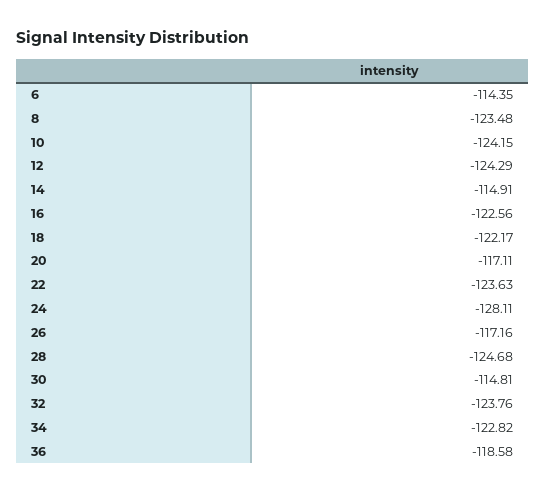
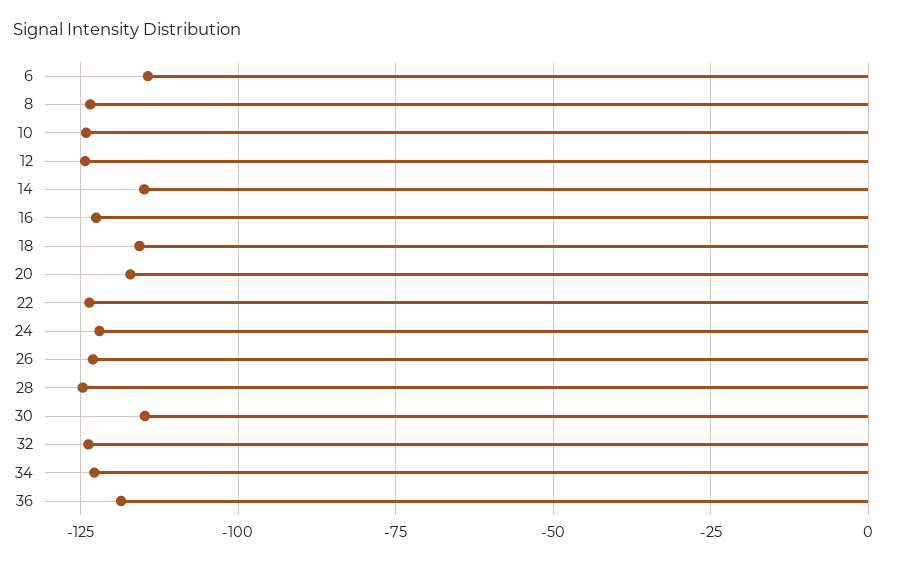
18: -122.17 -> -115
24: -128.11 -> -122.5
26: -117.16 -> -122.5

